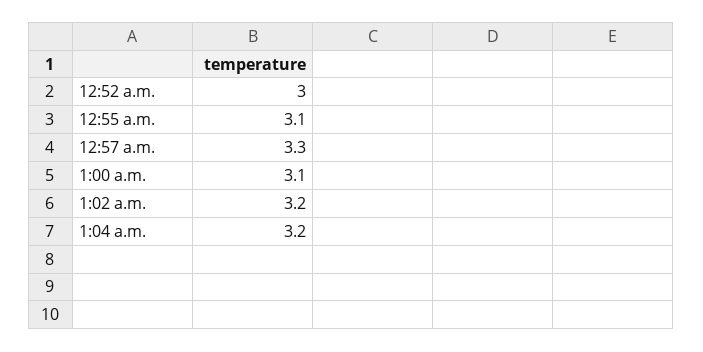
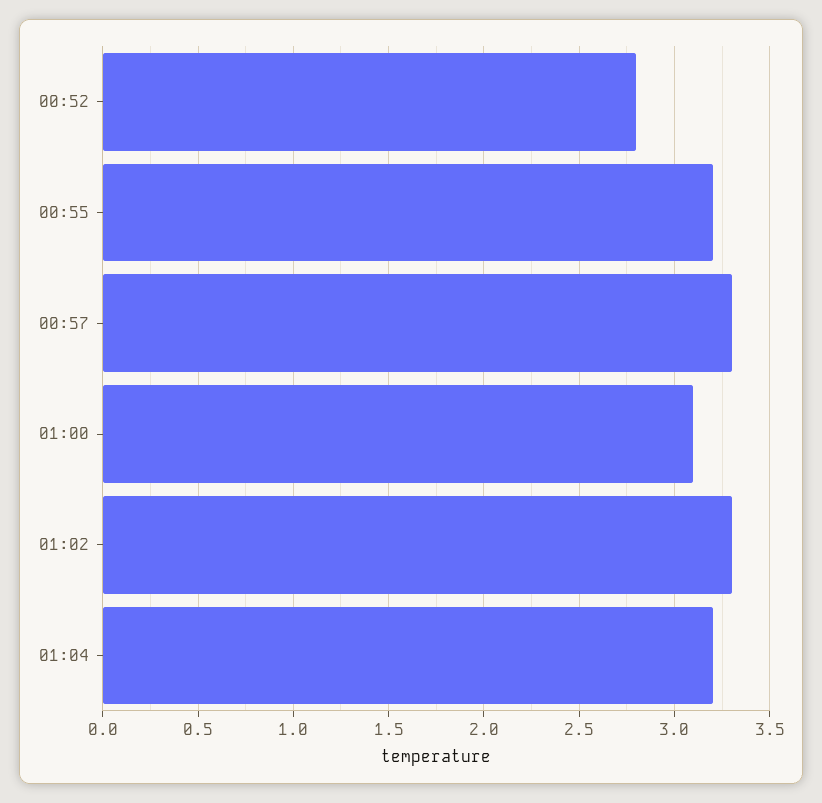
12:52 a.m.: 3 -> 2.8
12:55 a.m.: 3.1 -> 3.2
1:02 a.m.: 3.2 -> 3.3

